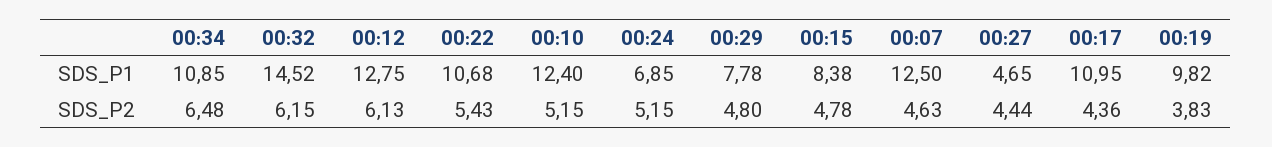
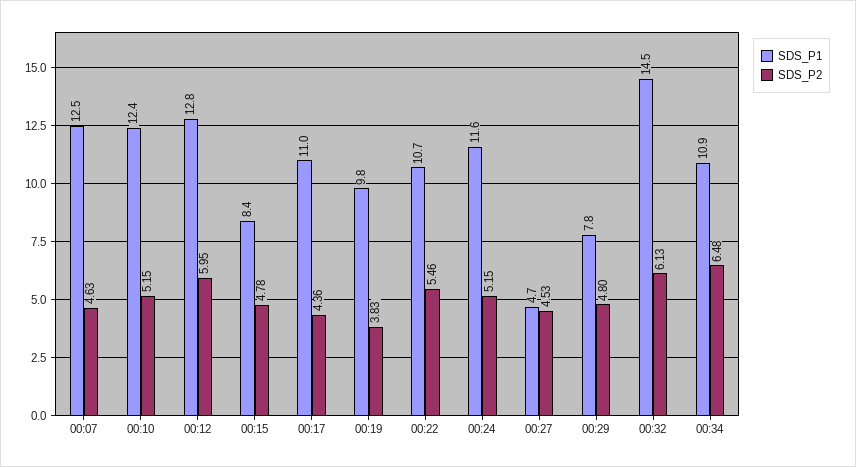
SDS_P1, 00:24: 6.85 -> 11.6
SDS_P2, 00:32: 6.15 -> 6.13
SDS_P2, 00:12: 6.13 -> 5.95
SDS_P2, 00:22: 5.43 -> 5.46
SDS_P2, 00:27: 4.44 -> 4.53

